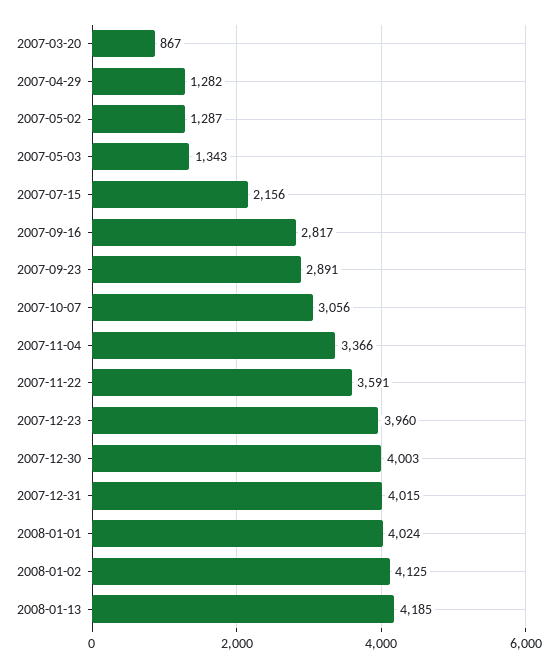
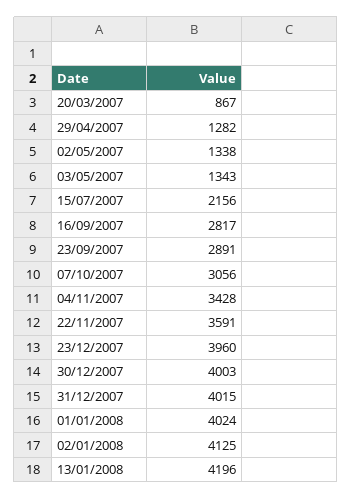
2007-05-02: 1287 -> 1338
2007-11-04: 3366 -> 3428
2008-01-13: 4185 -> 4196

